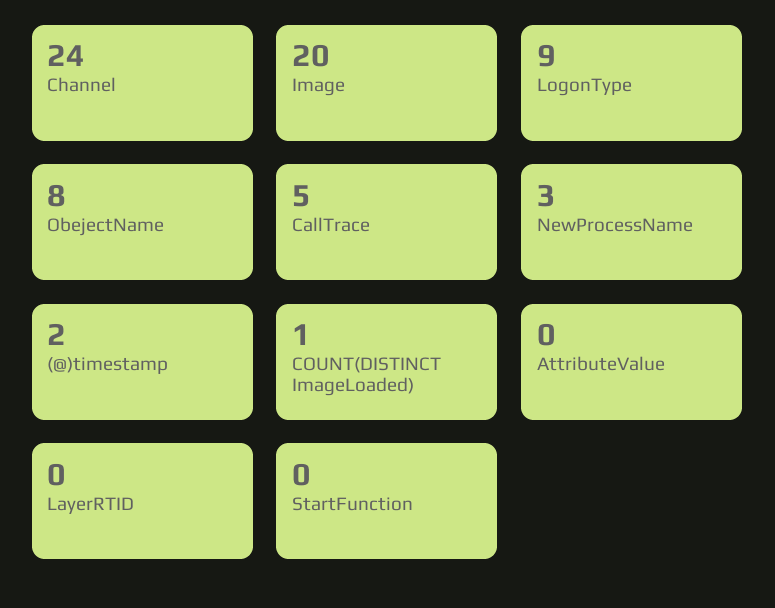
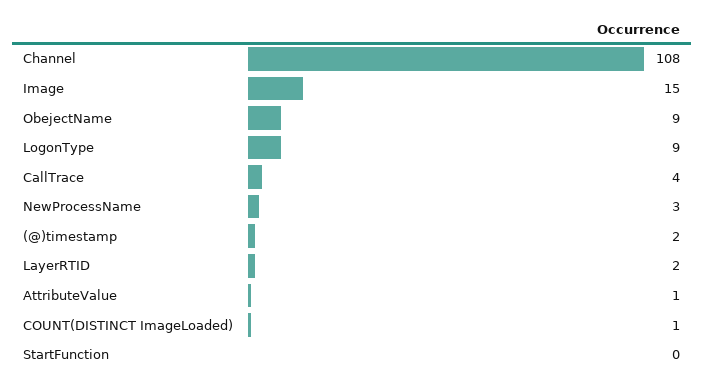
Channel: 24 -> 108
Image: 20 -> 15
ObejectName: 8 -> 9
CallTrace: 5 -> 4
AttributeValue: 0 -> 1
LayerRTID: 0 -> 2

